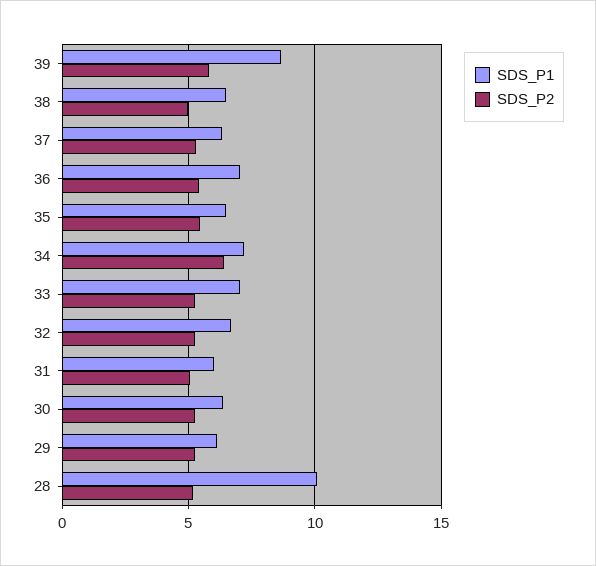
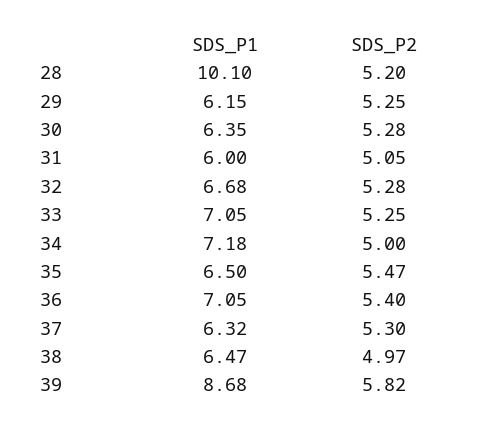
SDS_P2, 34: 6.5 -> 5

